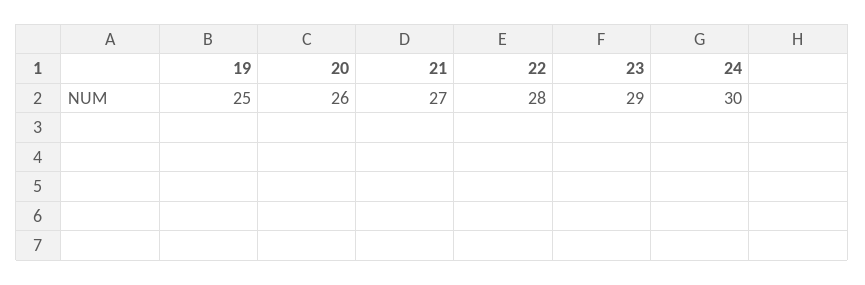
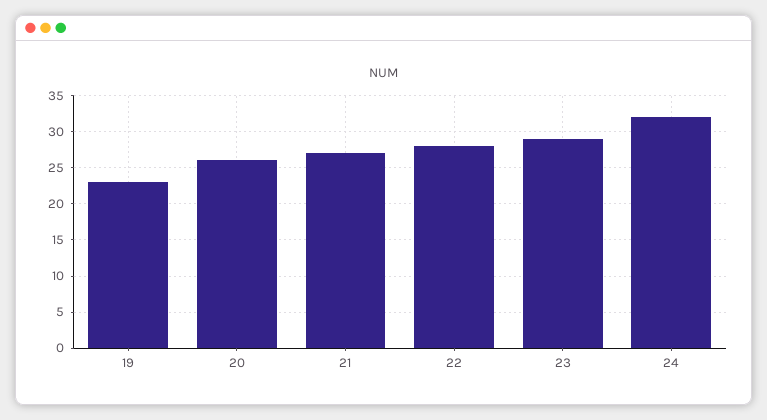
19: 25 -> 23
24: 30 -> 32

